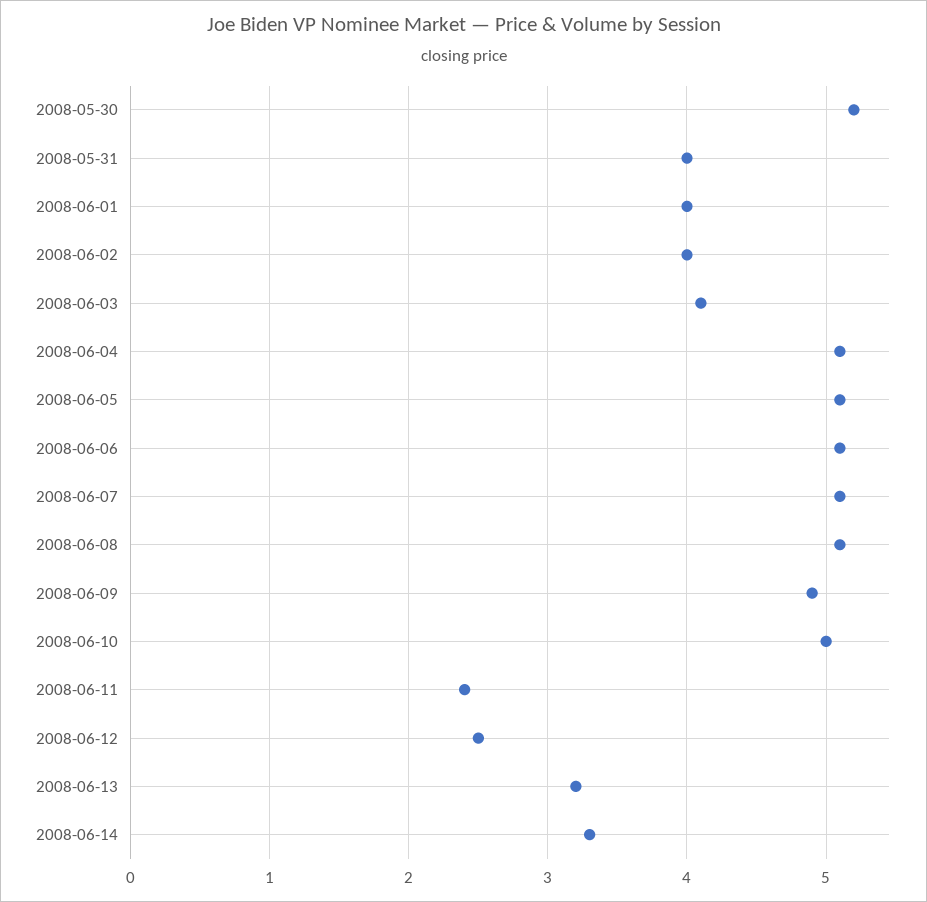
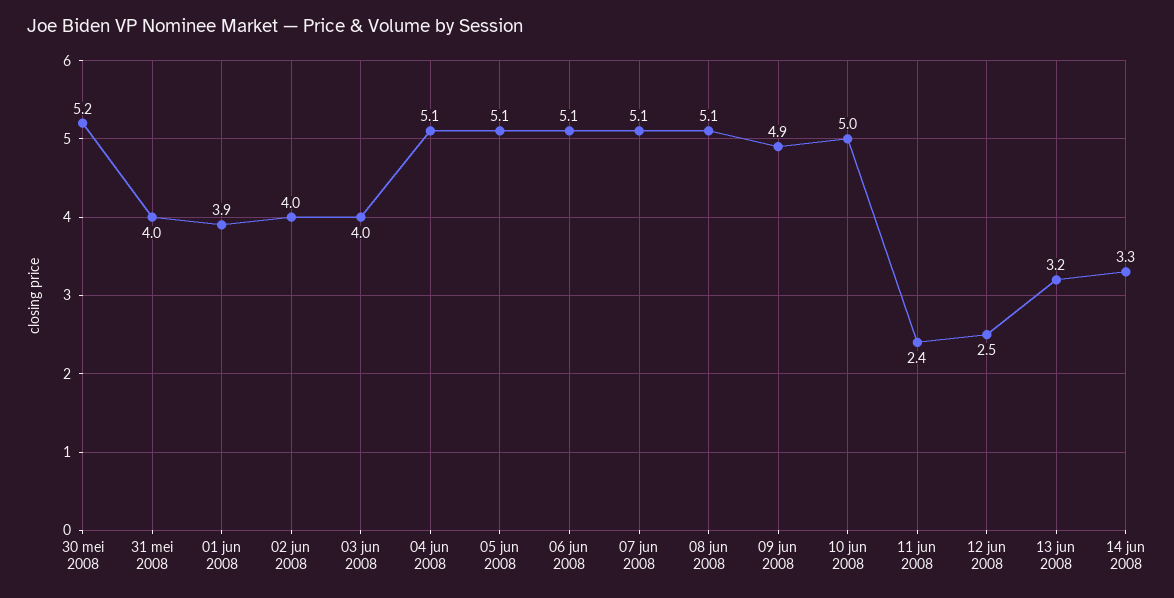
2008-06-01: 4 -> 3.9
2008-06-03: 4.1 -> 4

